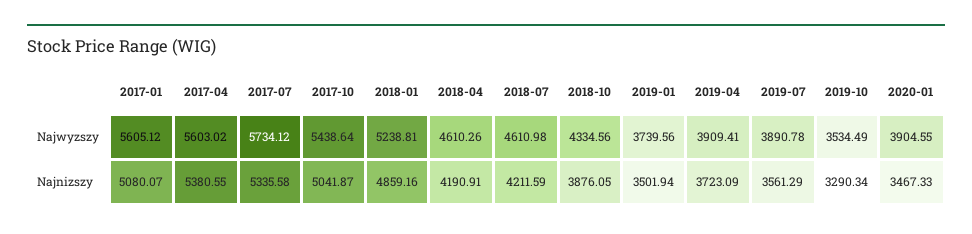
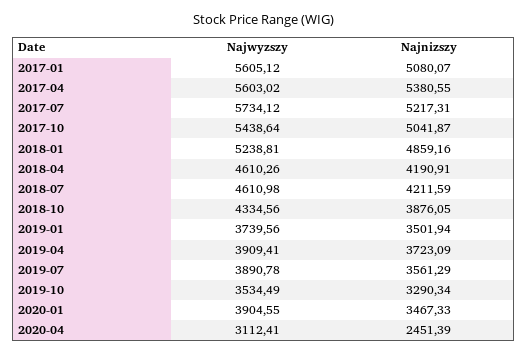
2017-07, Najnizszy: 5335.58 -> 5217.31
2020-04, Najwyzszy: none -> 3112.41
2020-04, Najnizszy: none -> 2451.39

